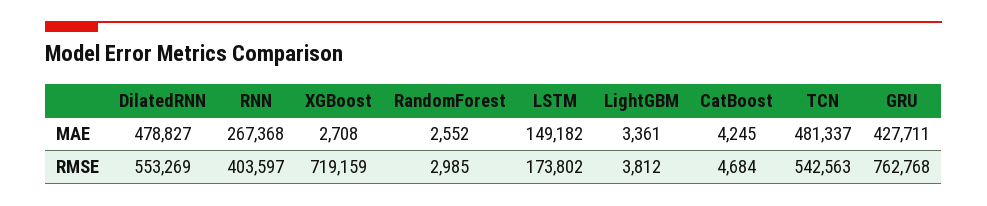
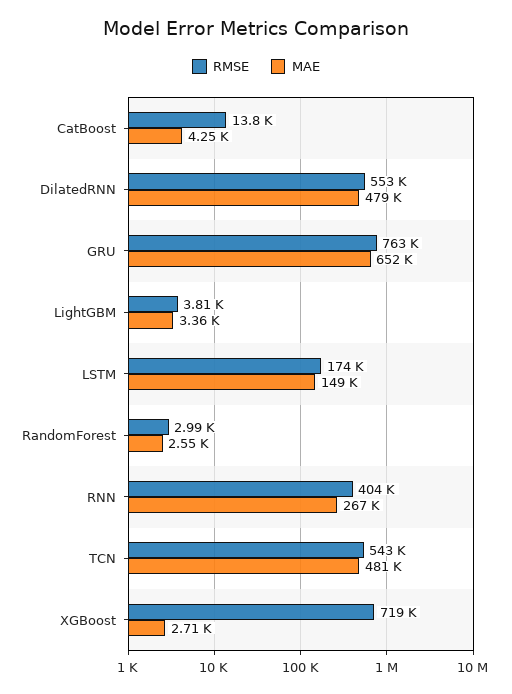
MAE, GRU: 427711 -> 652000
RMSE, CatBoost: 4684 -> 13800

